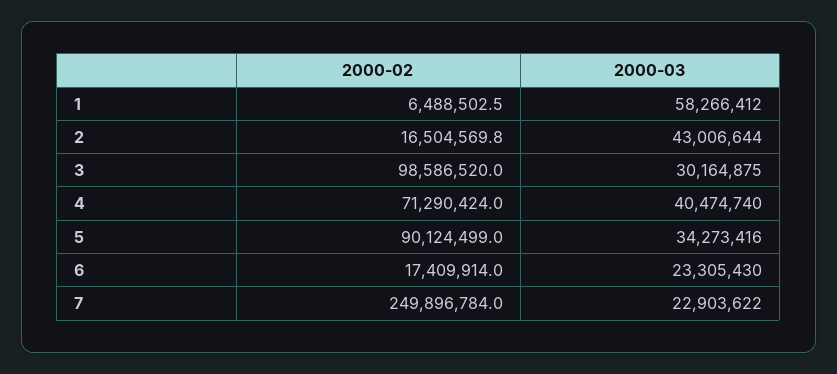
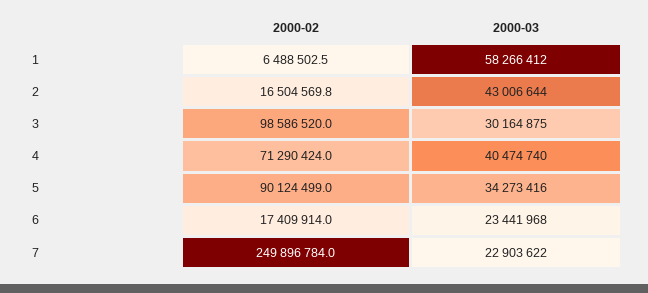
2000-03, 6: 23305430 -> 23441968

